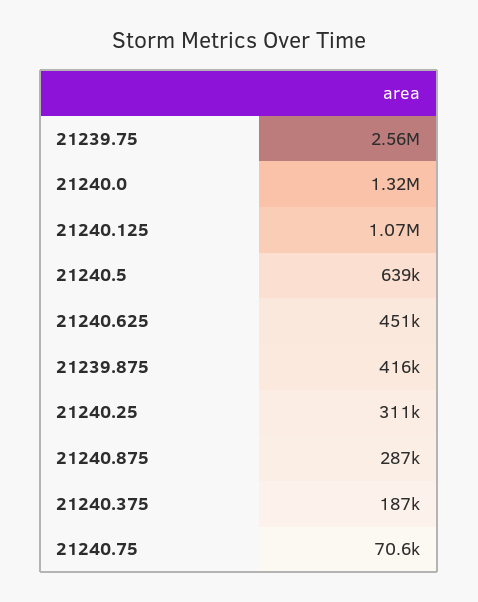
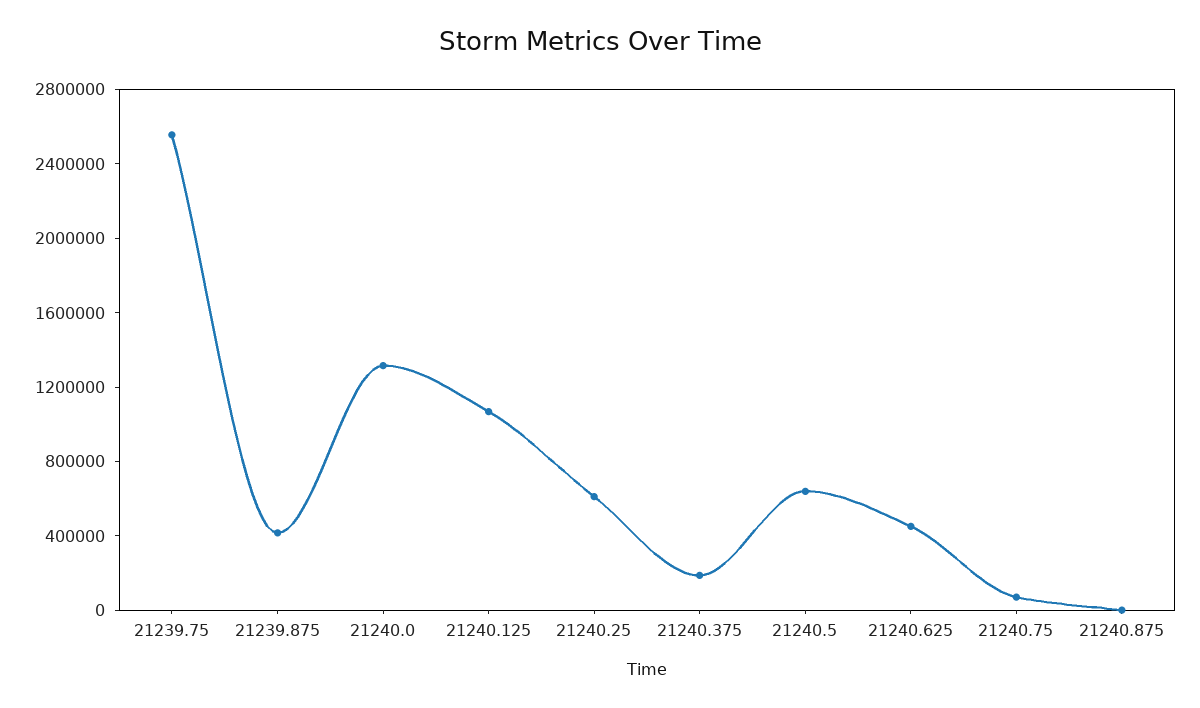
21240.25: 311000 -> 600000
21240.875: 287000 -> 0

